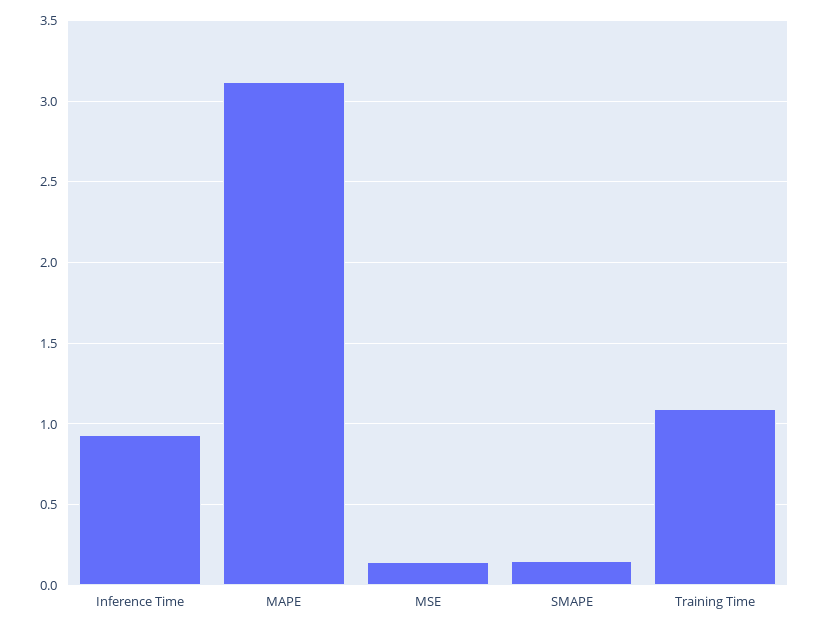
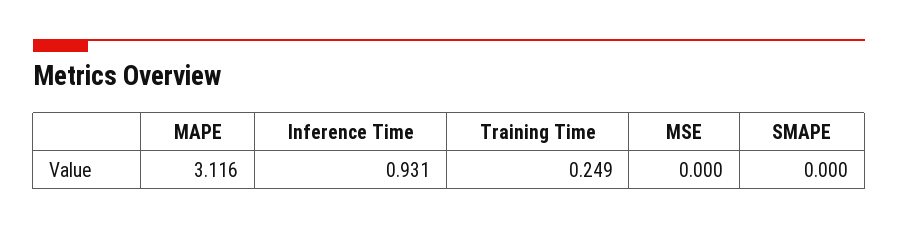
MSE: 0.15 -> 0
SMAPE: 0.15 -> 0
Training Time: 1.1 -> 0.249

